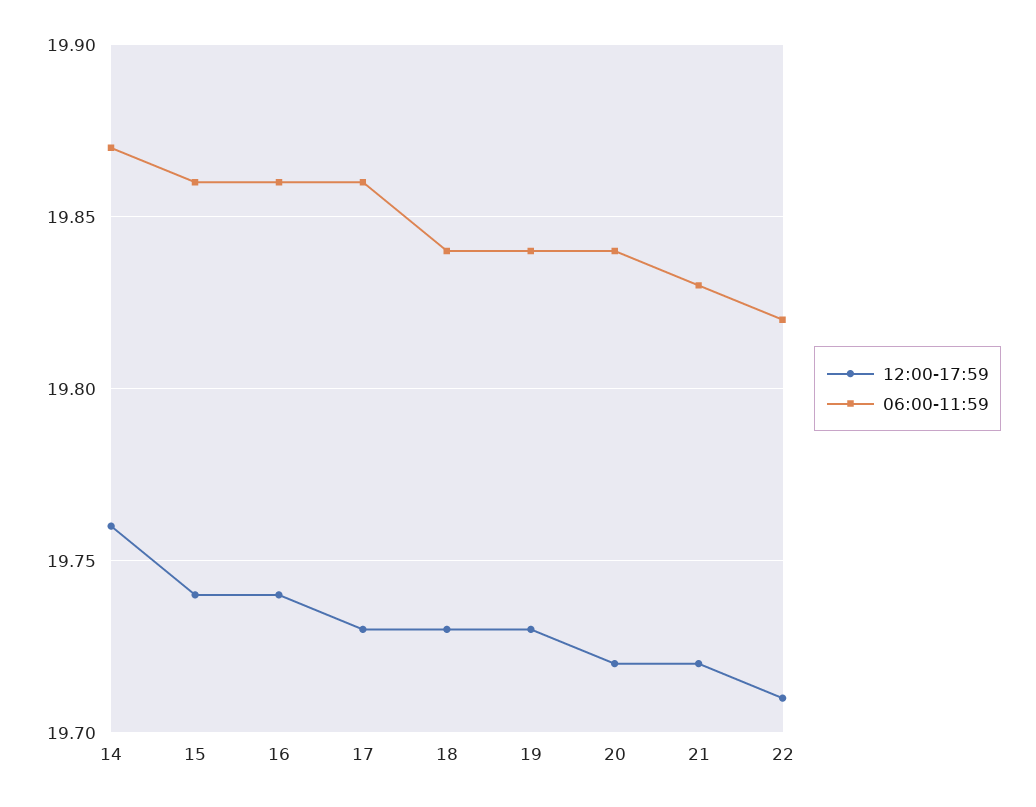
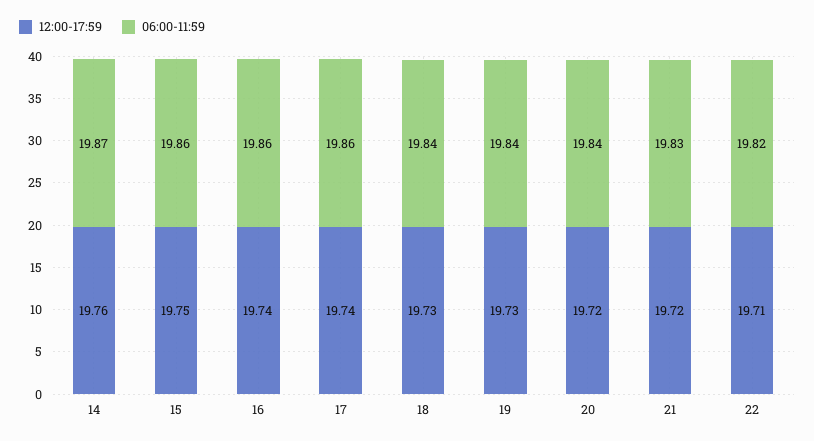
12:00-17:59, 15: 19.74 -> 19.75
12:00-17:59, 17: 19.73 -> 19.74

